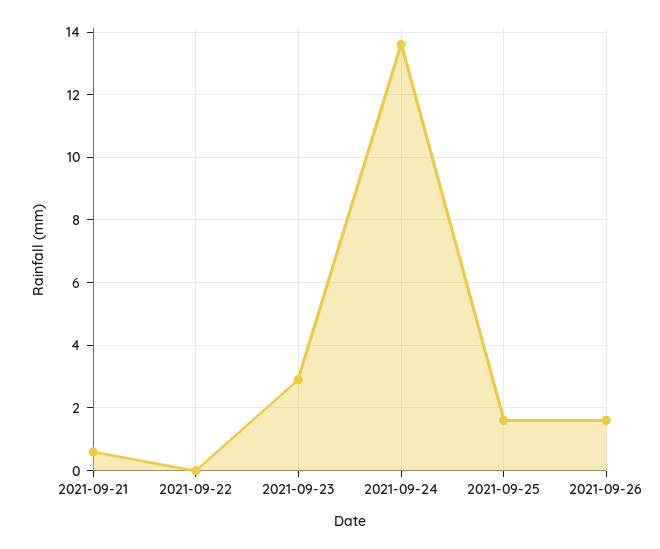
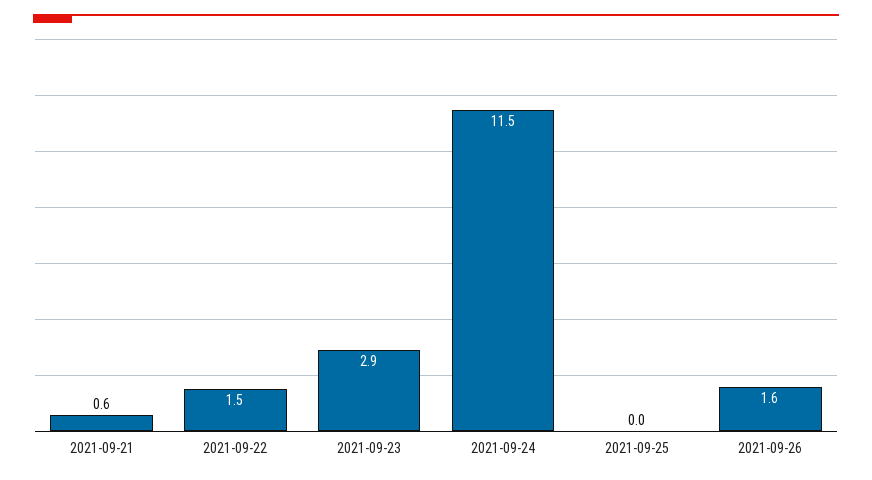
2021-09-22: 0 -> 1.5
2021-09-24: 13.5 -> 11.5
2021-09-25: 1.5 -> 0

